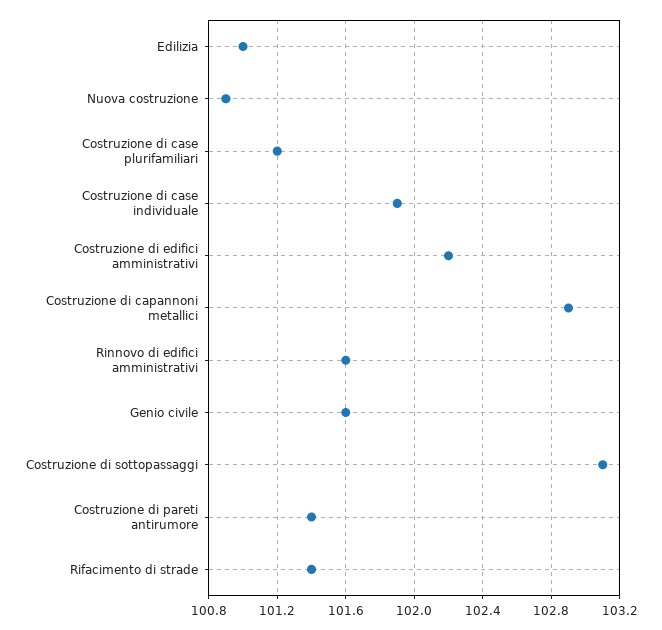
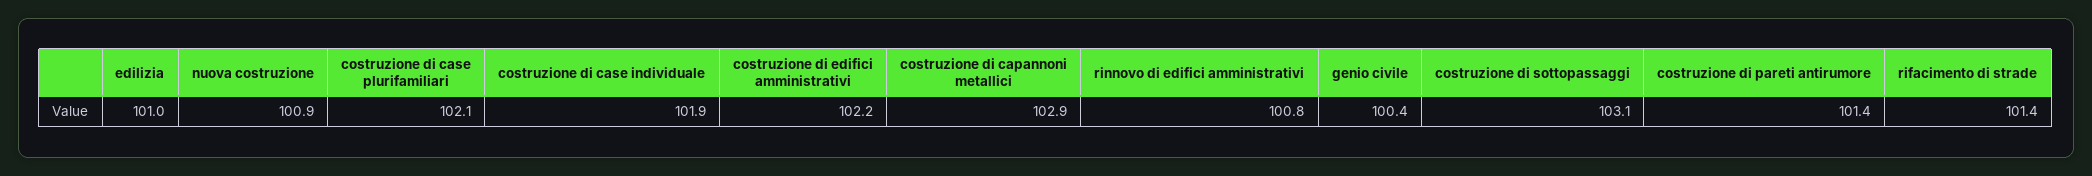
Costruzione di case plurifamiliari: 101.2 -> 102.1
Rinnovo di edifici amministrativi: 101.6 -> 100.8
Genio civile: 101.6 -> 100.4

